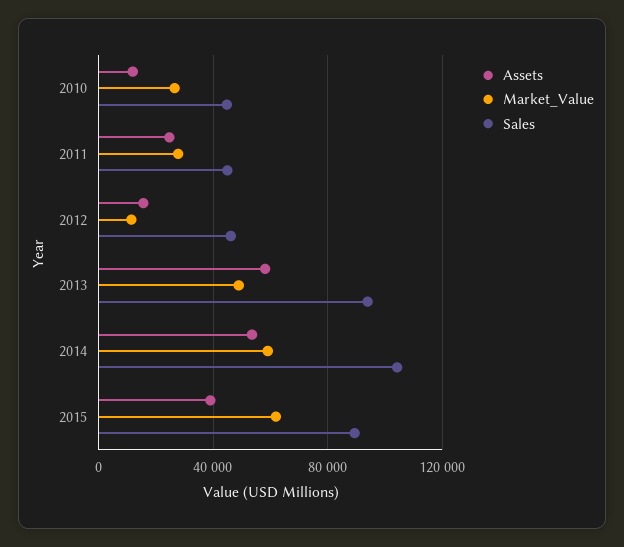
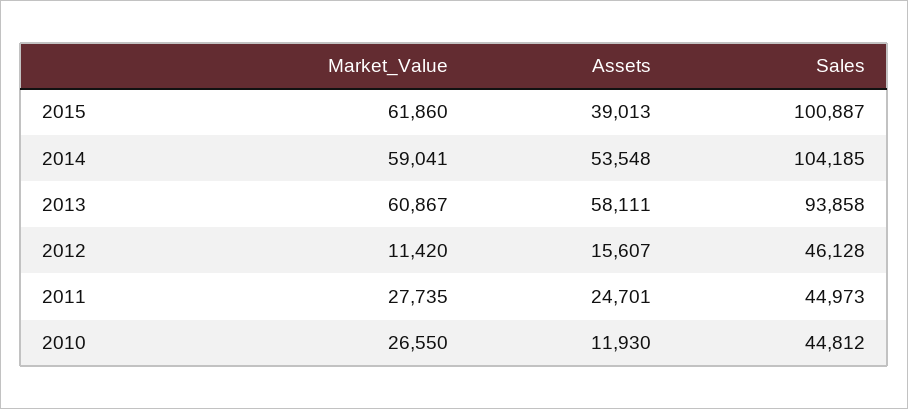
Market_Value, 2013: 50000 -> 60867
Sales, 2015: 90000 -> 100887

